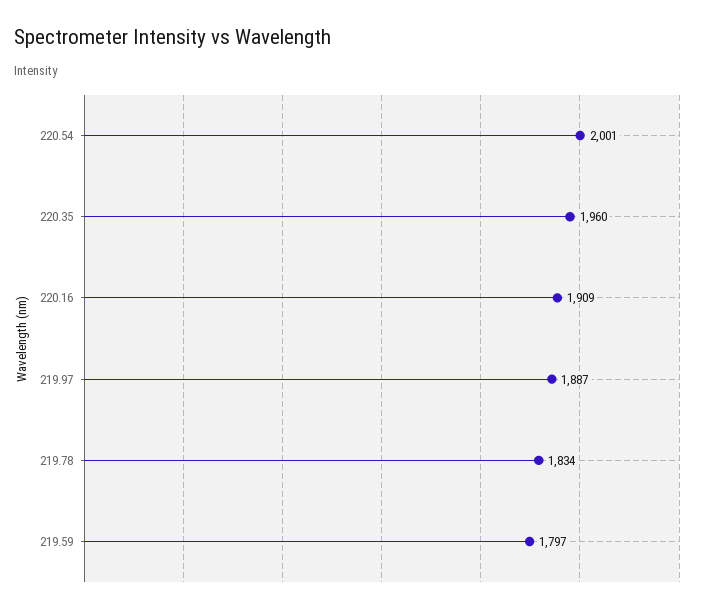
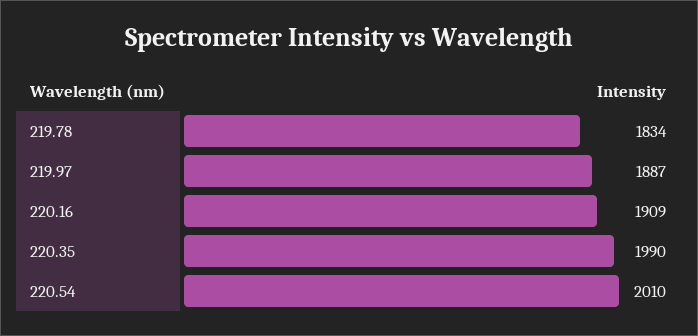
220.54: 2001 -> 2010
220.35: 1960 -> 1990
219.59: 1797 -> none

